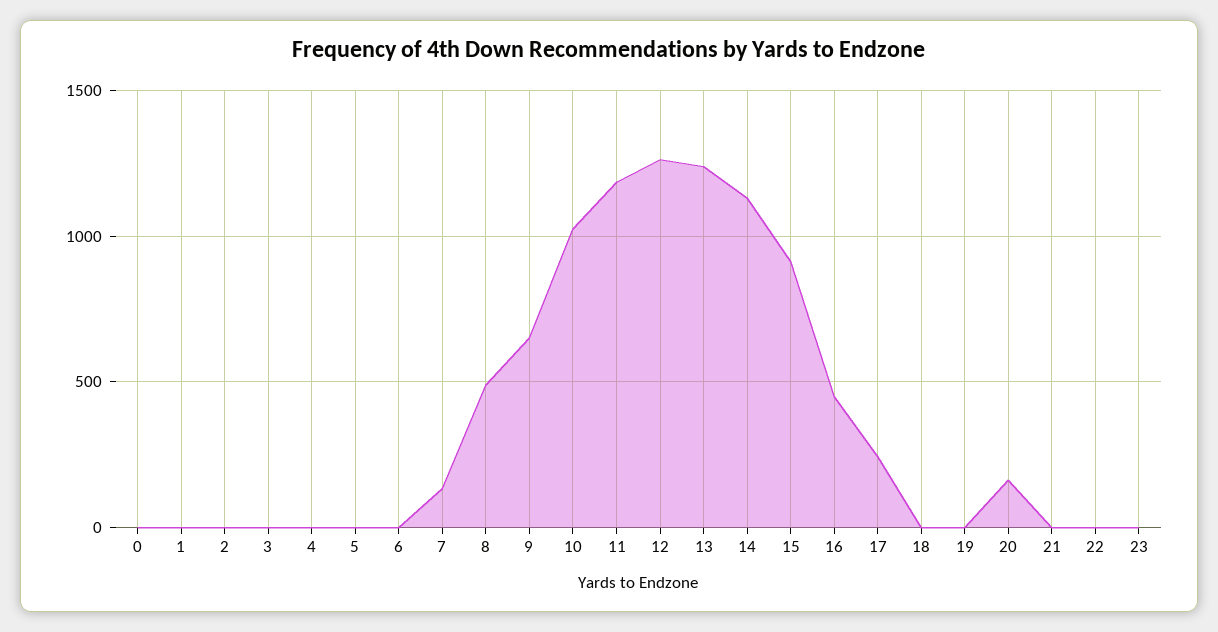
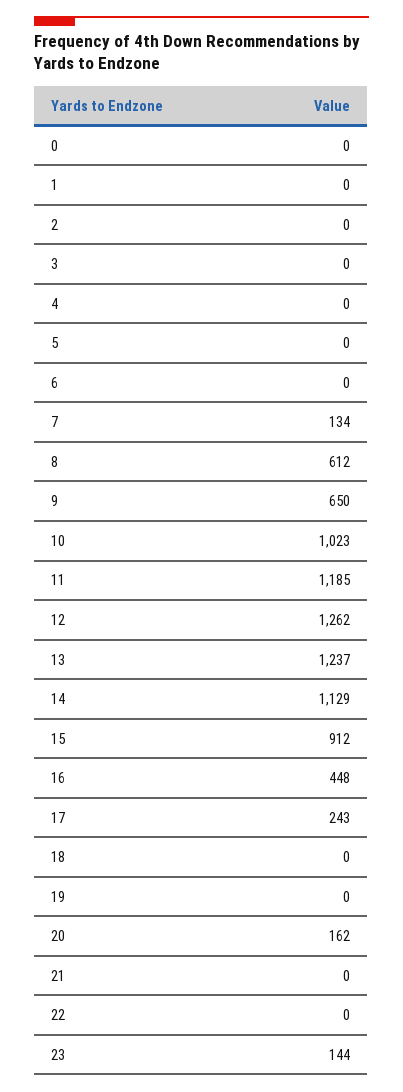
8: 500 -> 612
23: 0 -> 144

